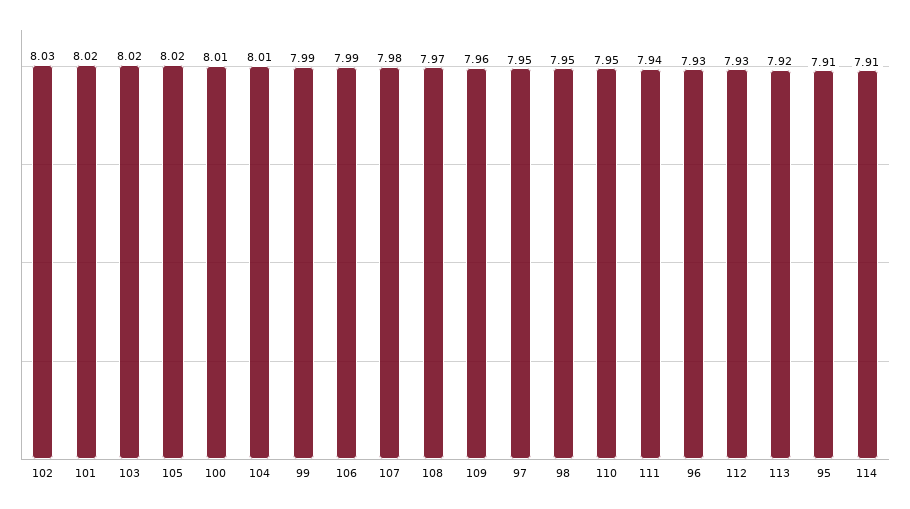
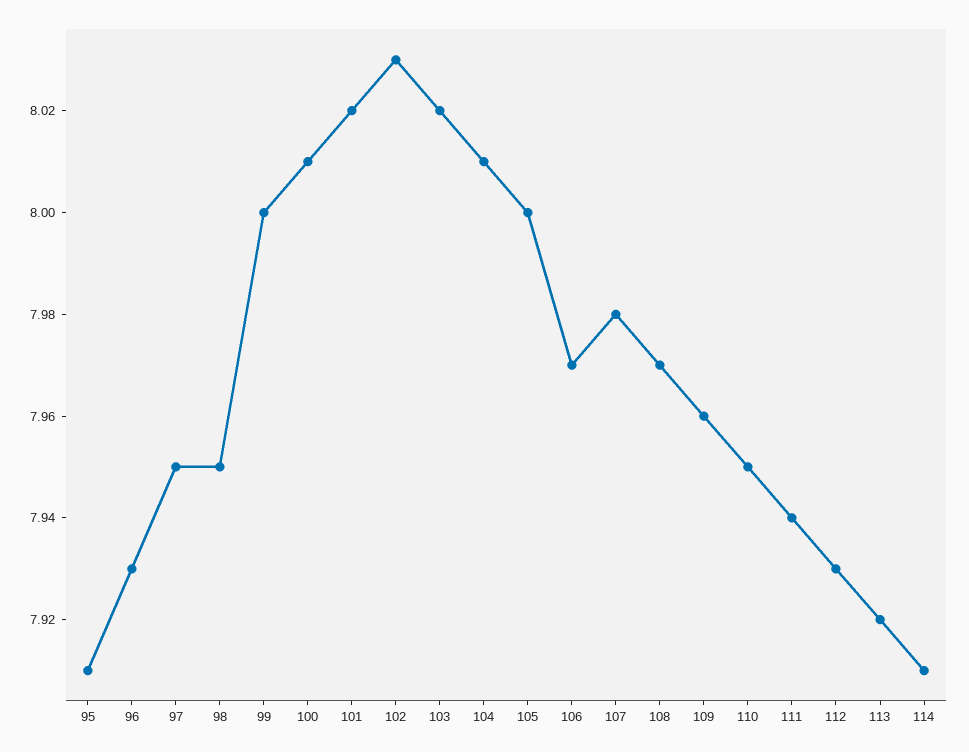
105: 8.02 -> 8
99: 7.99 -> 8
106: 7.99 -> 7.97

